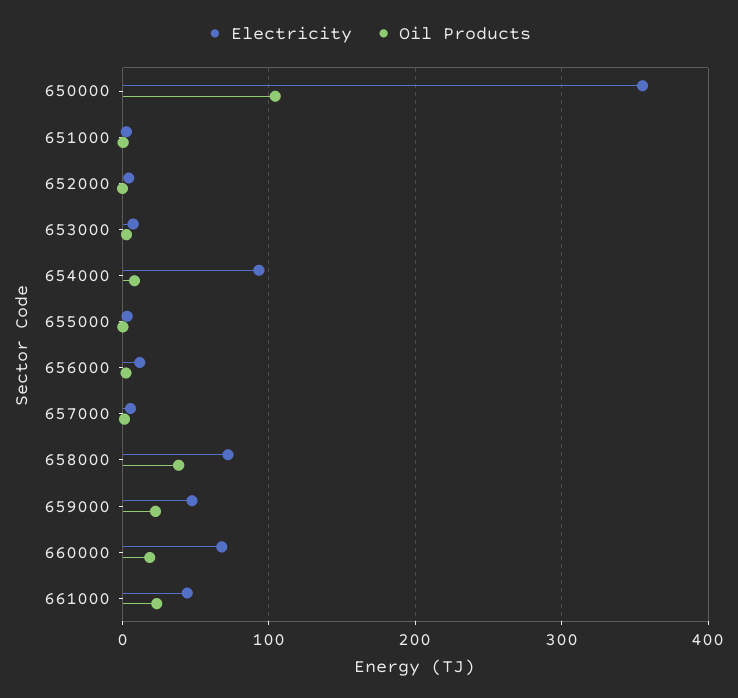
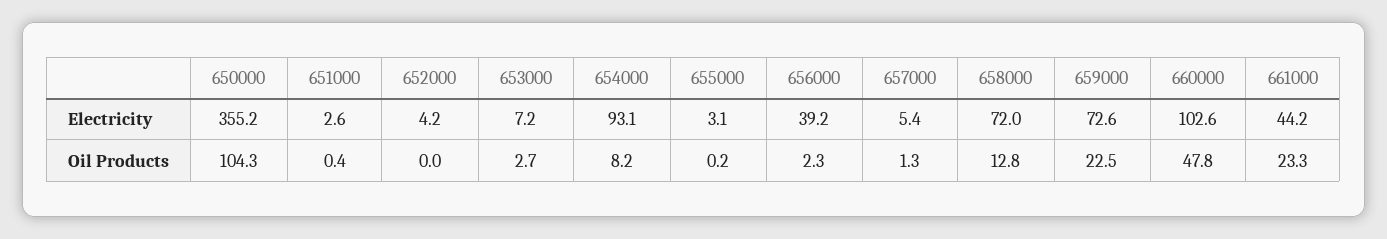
Electricity, 656000: 10 -> 39.2
Oil Products, 658000: 40 -> 12.8
Electricity, 659000: 50 -> 72.6
Electricity, 660000: 70 -> 102.6
Oil Products, 660000: 20 -> 47.8

